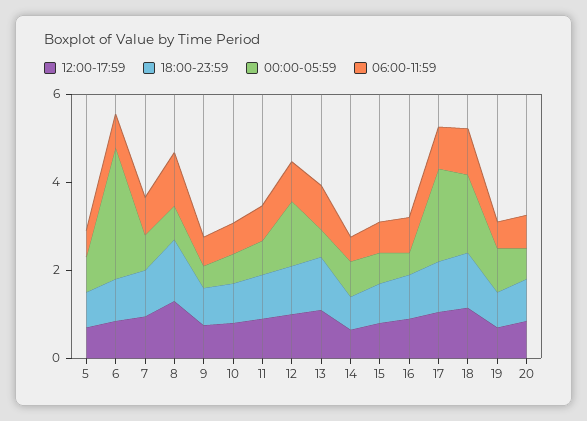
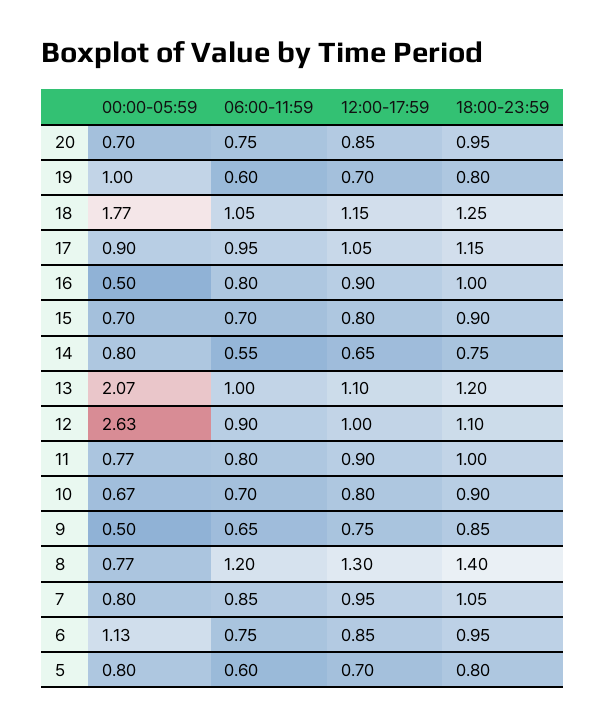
00:00-05:59, 6: 3 -> 1.13
00:00-05:59, 12: 1.5 -> 2.63
00:00-05:59, 13: 0.5 -> 2.07
00:00-05:59, 17: 2 -> 0.9

